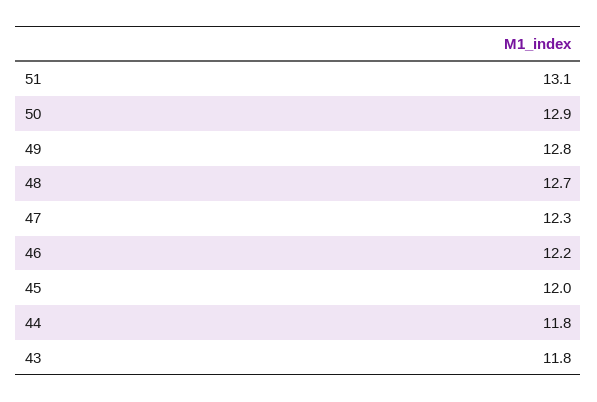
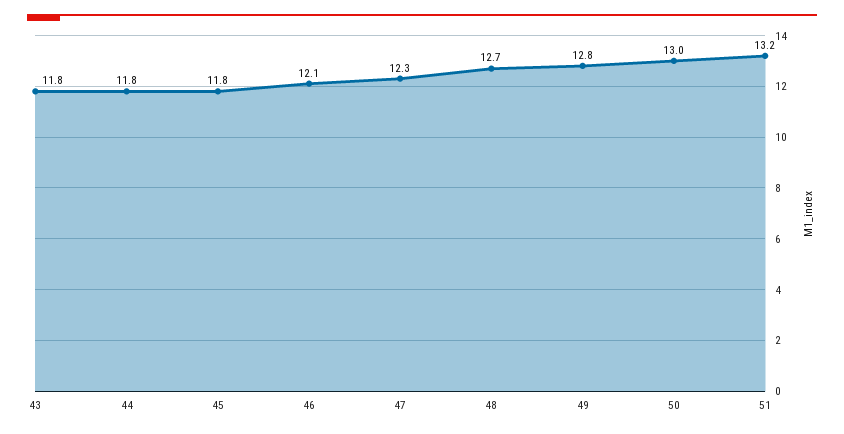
51: 13.1 -> 13.2
50: 12.9 -> 13
46: 12.2 -> 12.1
45: 12 -> 11.8

